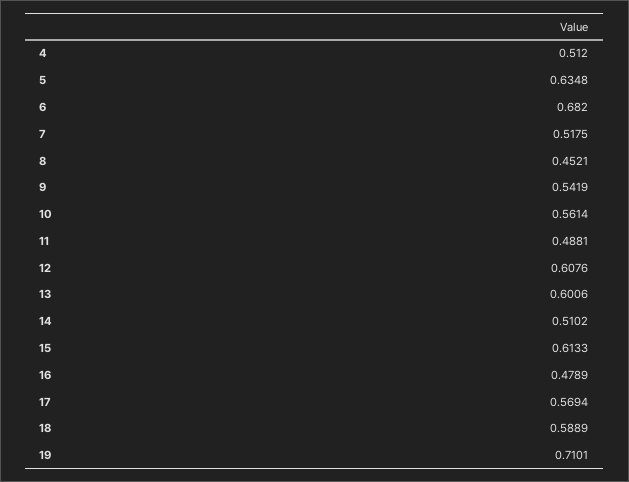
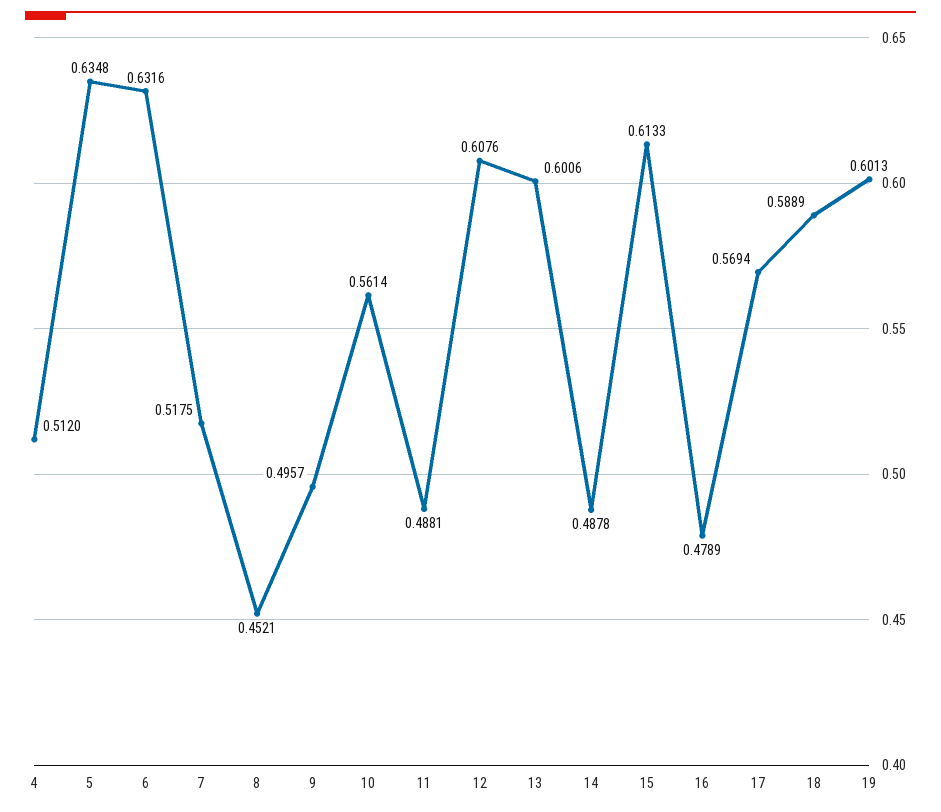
6: 0.682 -> 0.6316
9: 0.5419 -> 0.4957
14: 0.5102 -> 0.4878
19: 0.7101 -> 0.6013

